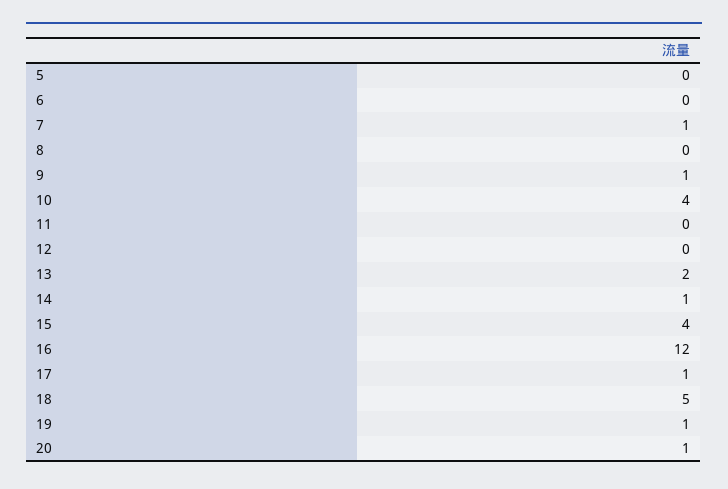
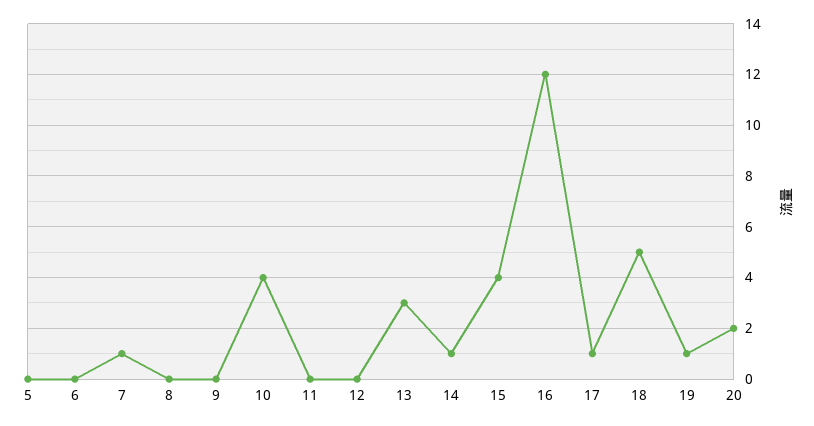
9: 1 -> 0
13: 2 -> 3
20: 1 -> 2

